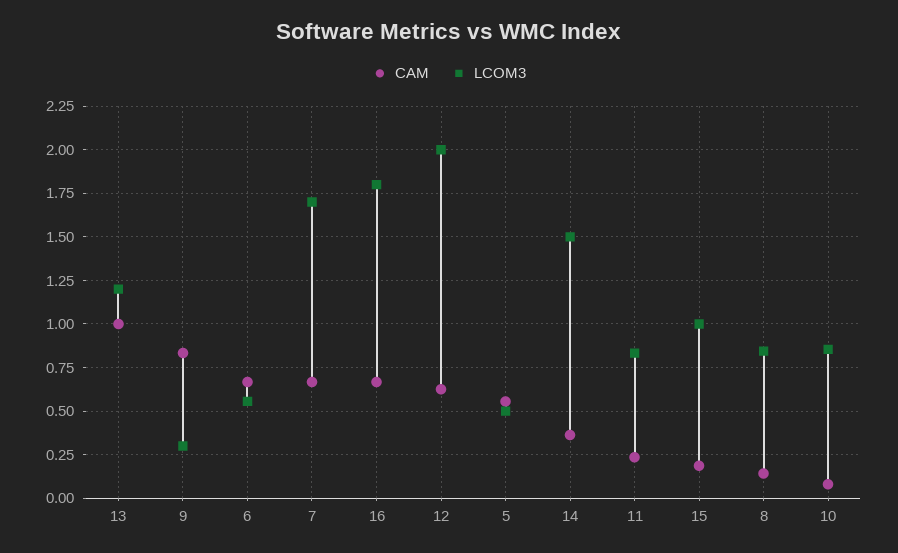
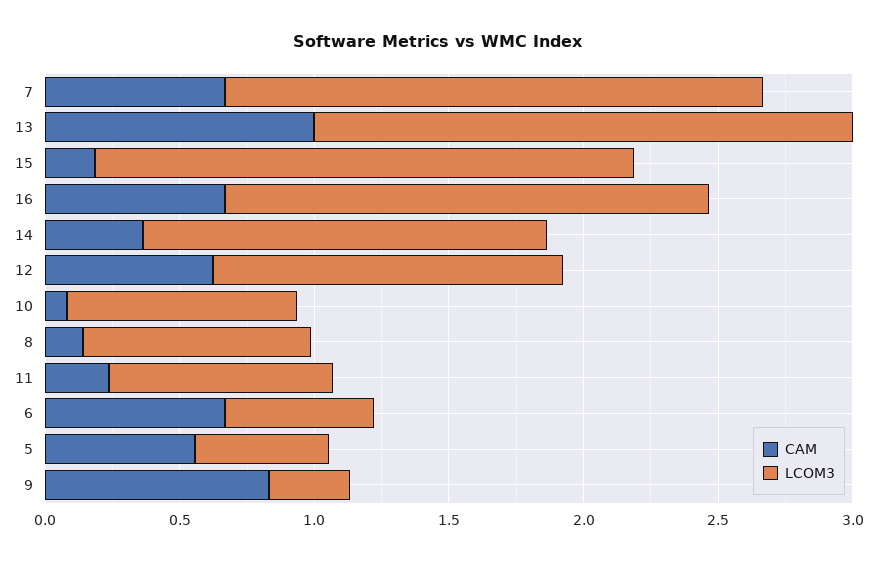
LCOM3, 13: 1.2 -> 2
LCOM3, 7: 1.7 -> 2
LCOM3, 12: 2 -> 1.3
LCOM3, 15: 1 -> 2

